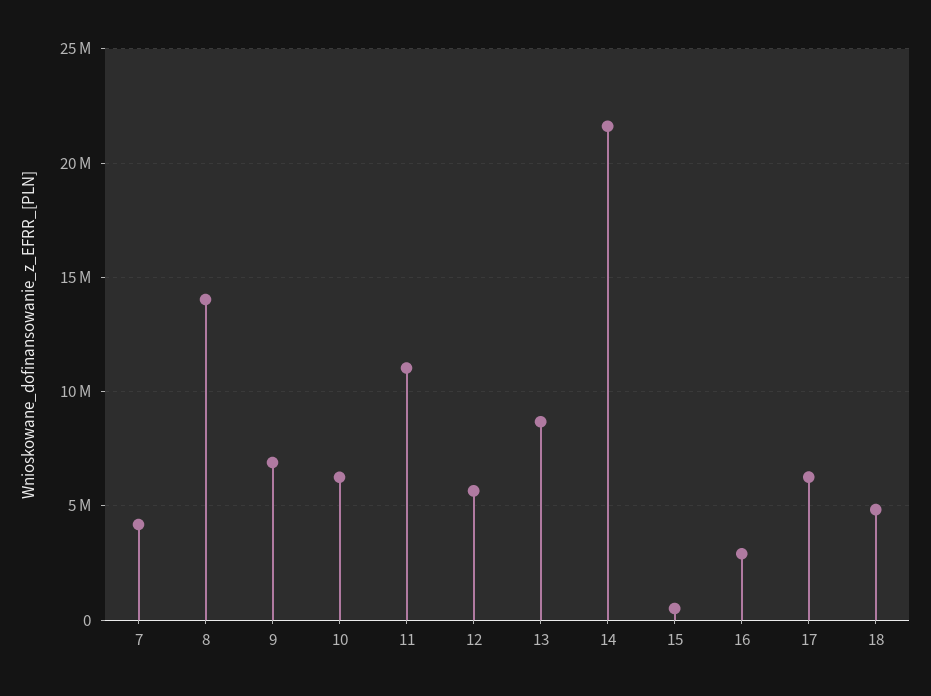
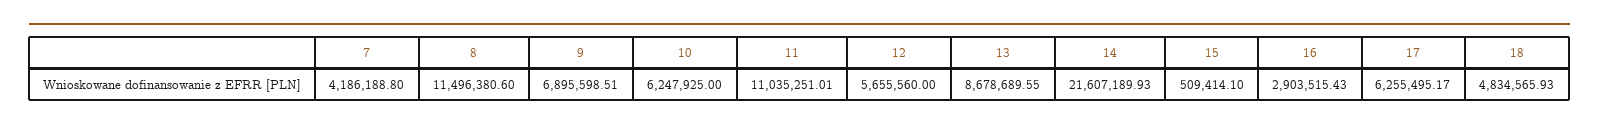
8: 14000000 -> 11496380.6

